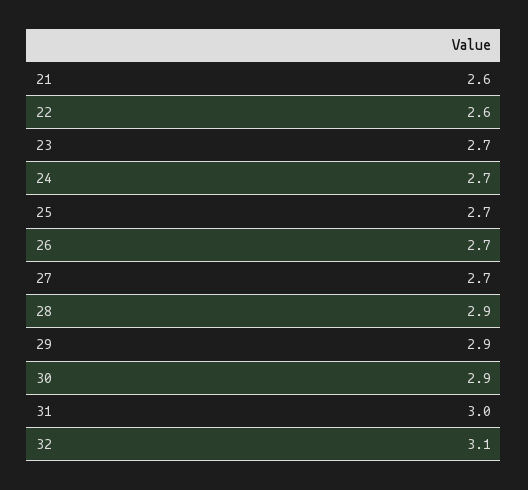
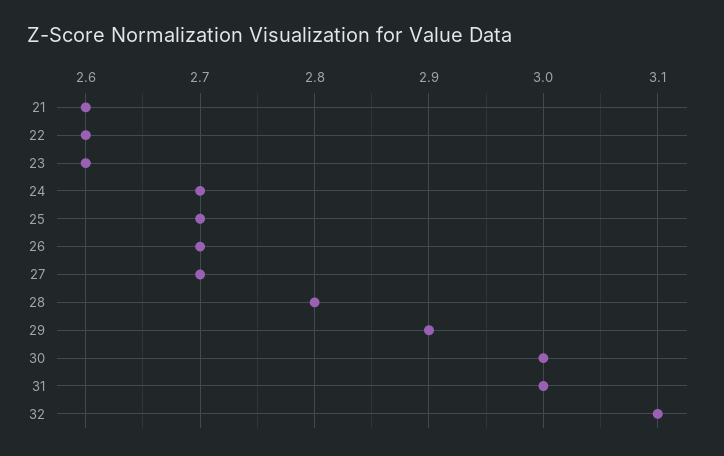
23: 2.7 -> 2.6
28: 2.9 -> 2.8
30: 2.9 -> 3

